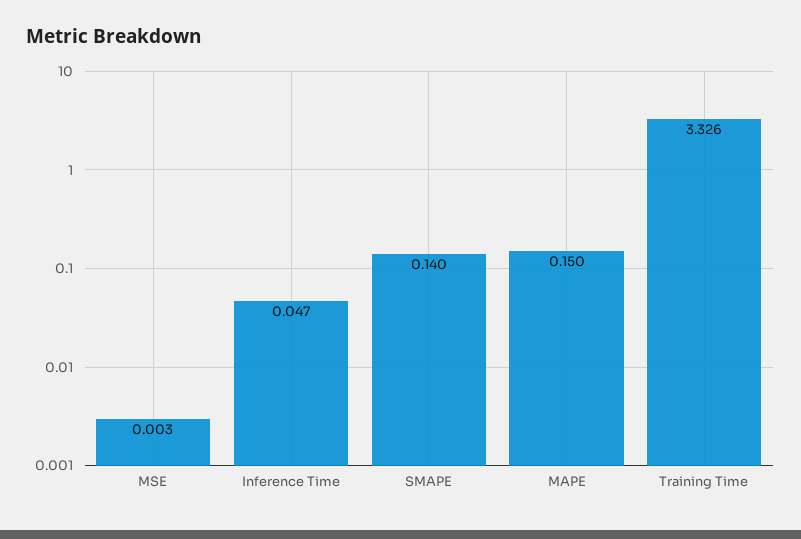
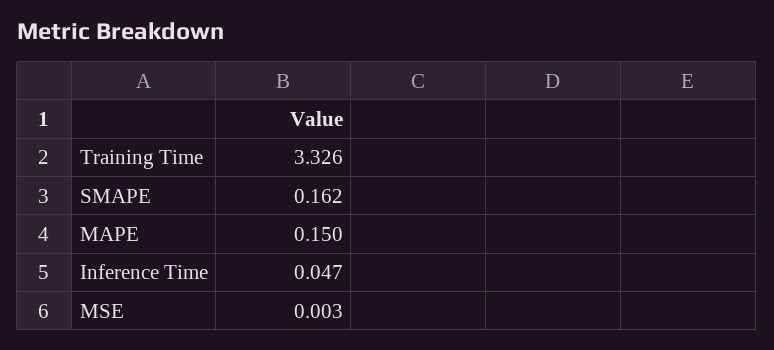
SMAPE: 0.14 -> 0.162

